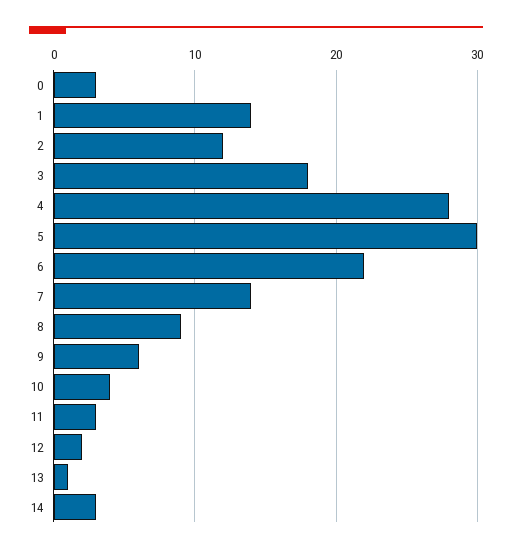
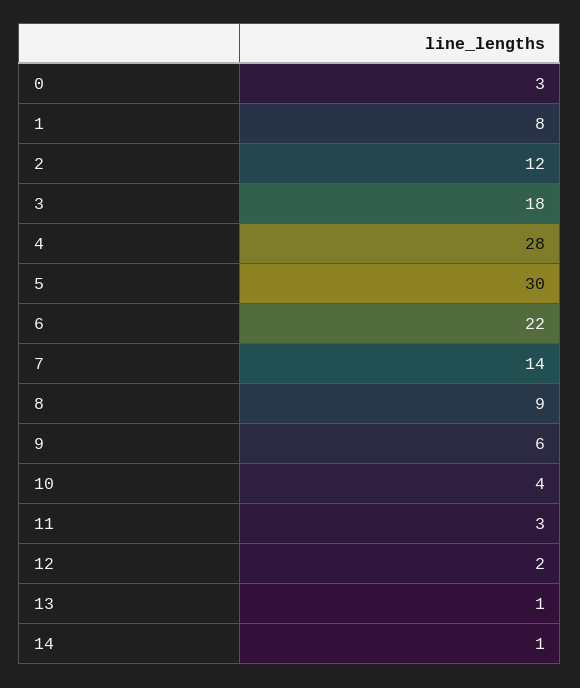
1: 14 -> 8
14: 3 -> 1

